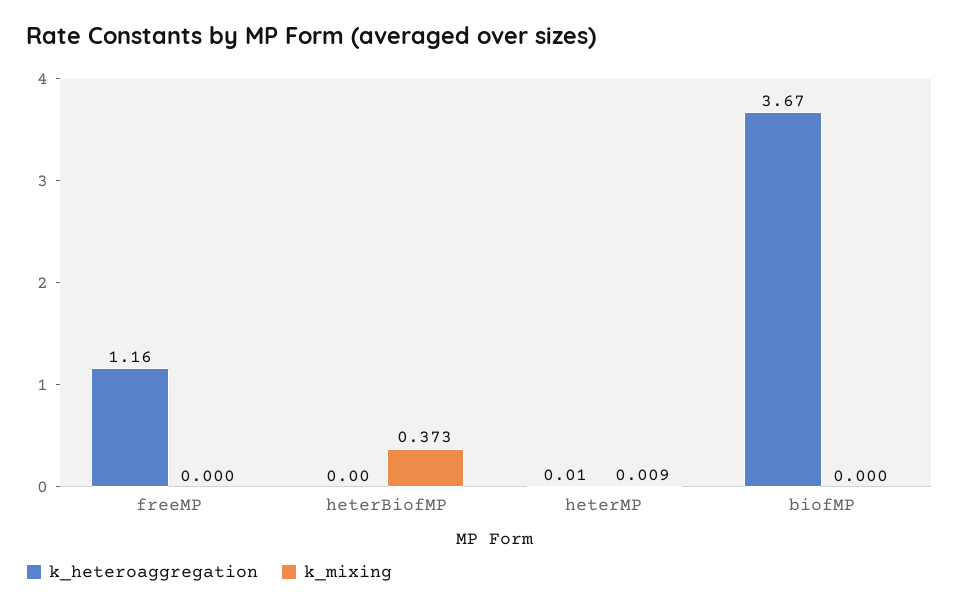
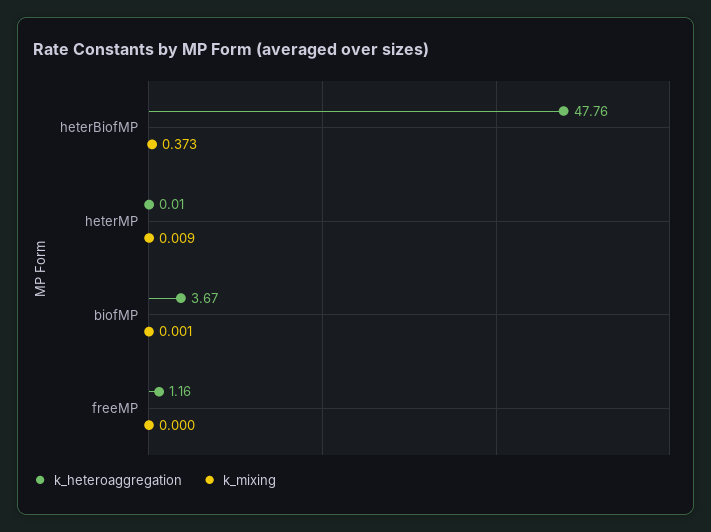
k_heteroaggregation, heterBiofMP: 0 -> 47.76
k_mixing, biofMP: 0 -> 0.001

